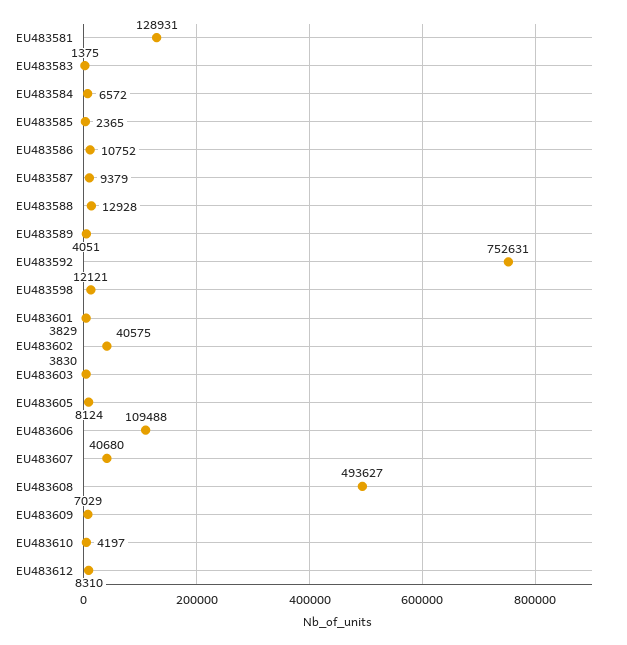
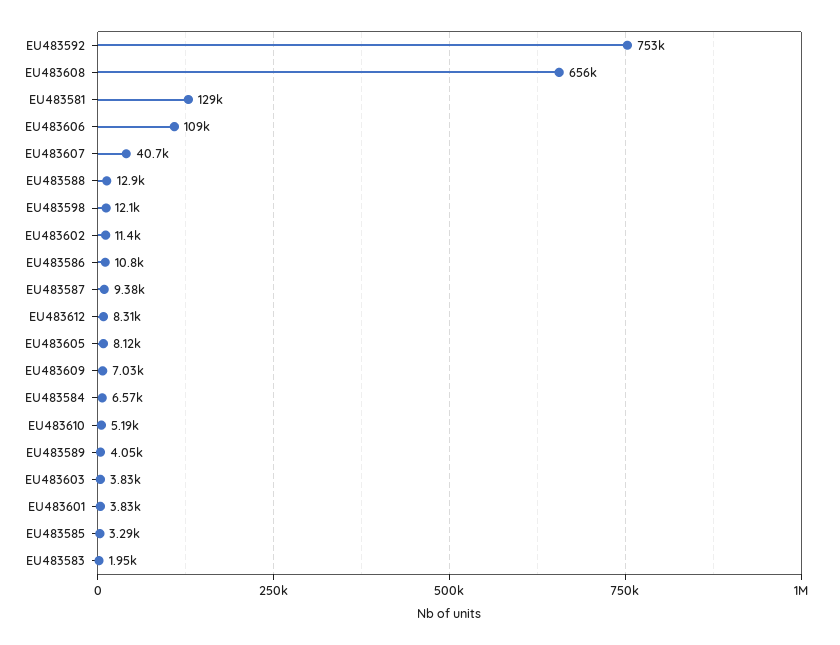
EU483583: 1375 -> 1950
EU483585: 2365 -> 3290
EU483602: 40575 -> 11400
EU483608: 493627 -> 656000
EU483610: 4197 -> 5190

